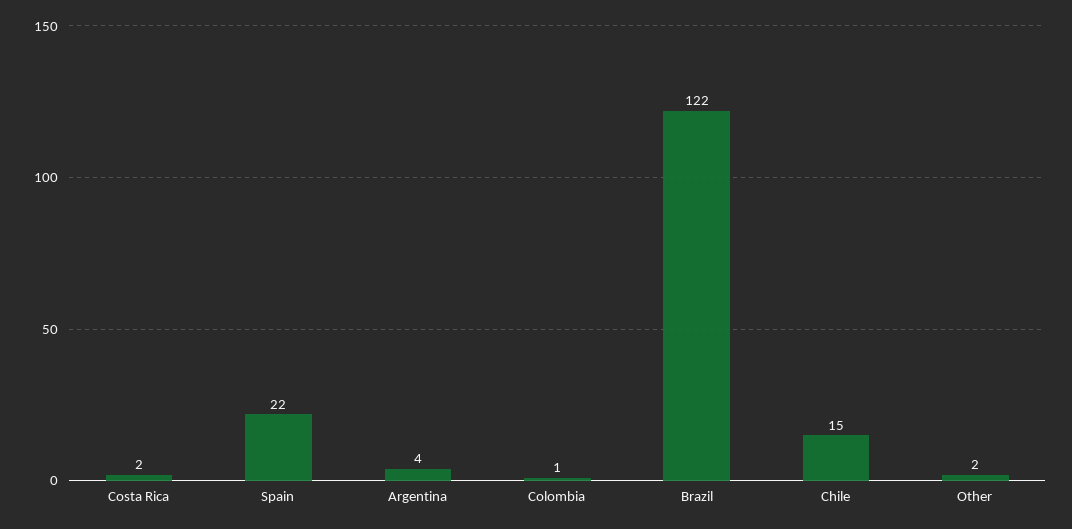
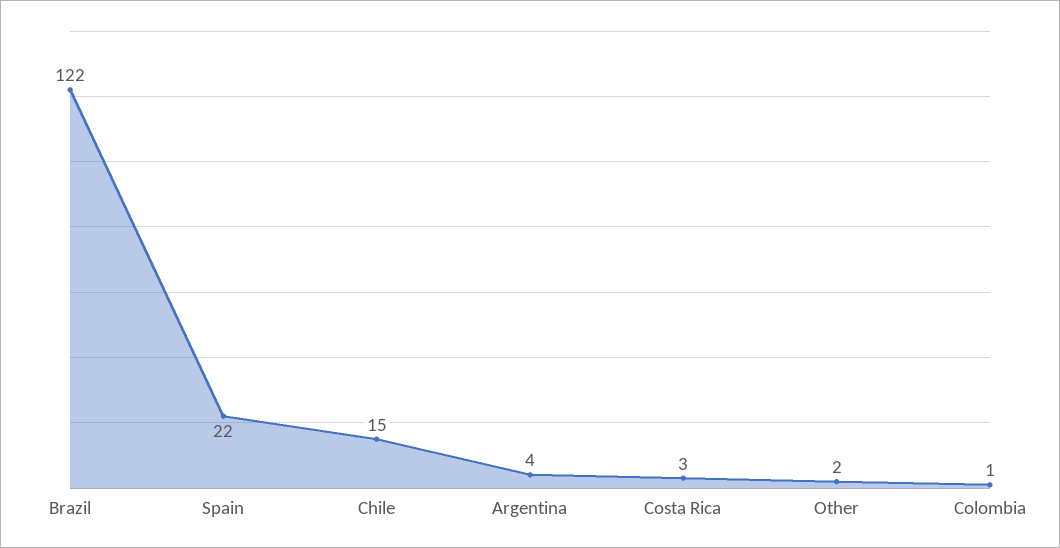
Costa Rica: 2 -> 3

